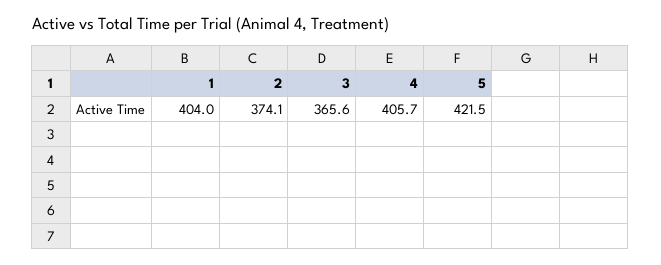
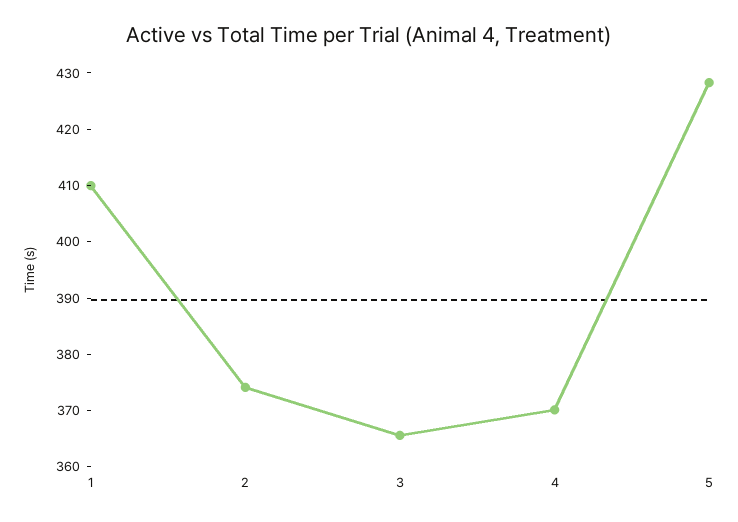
1: 404 -> 410
4: 405.7 -> 370
5: 421.5 -> 428

